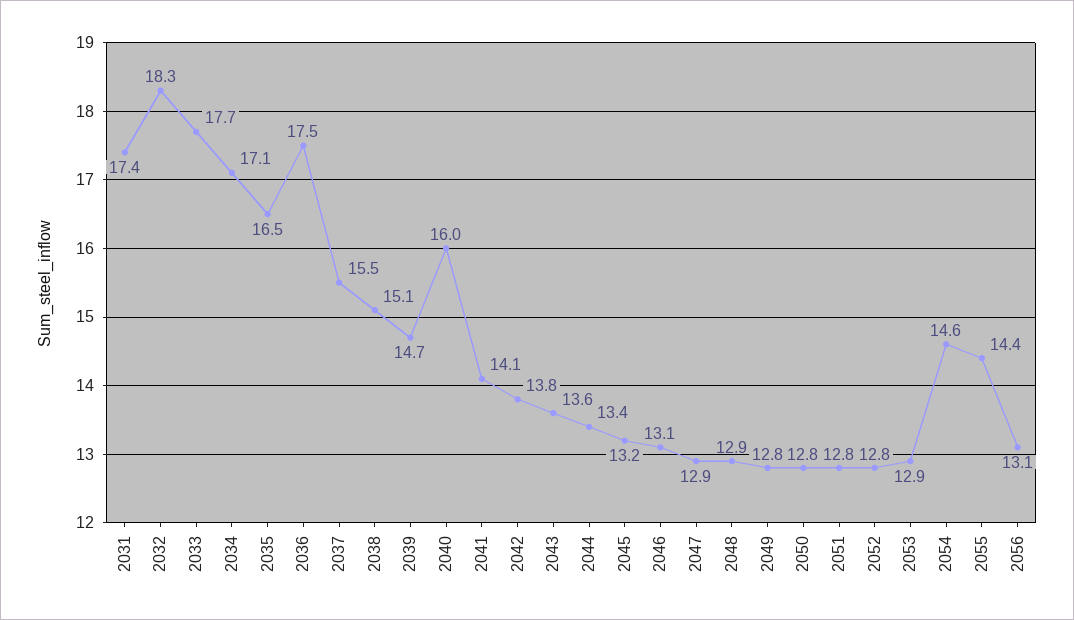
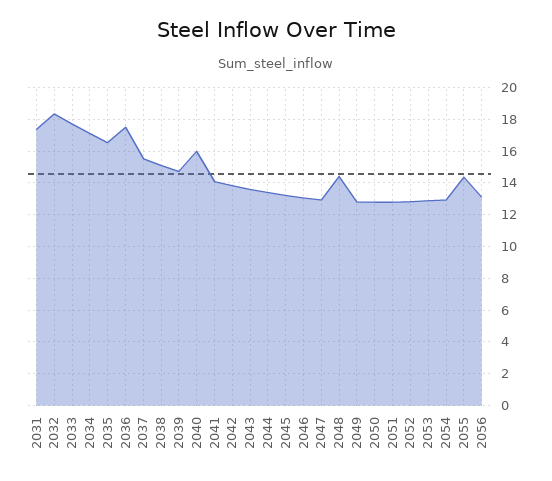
2048: 12.9 -> 14.5
2054: 14.6 -> 13

